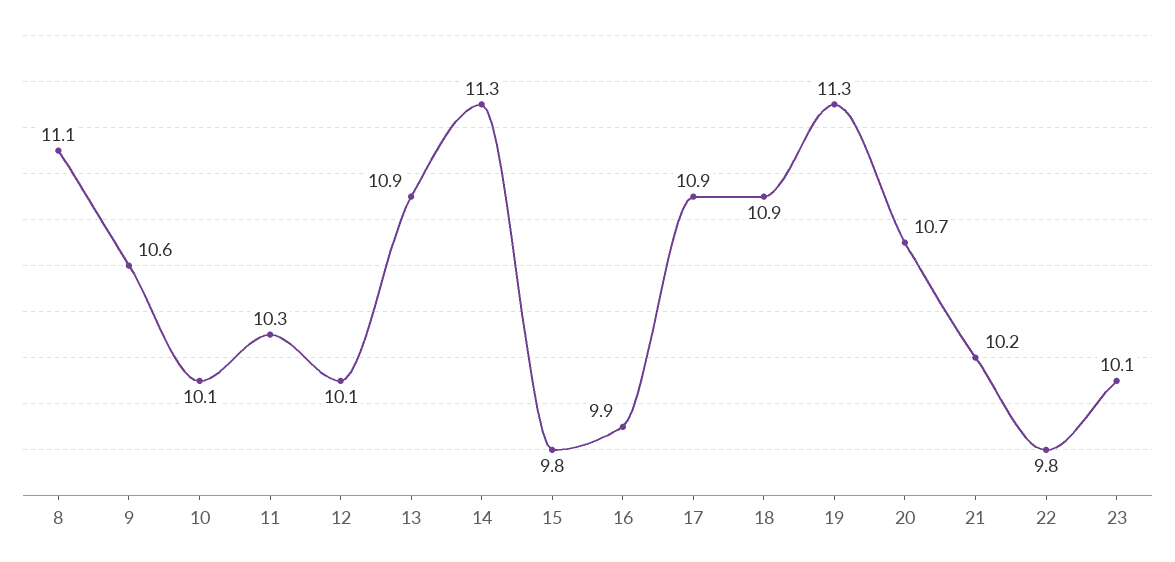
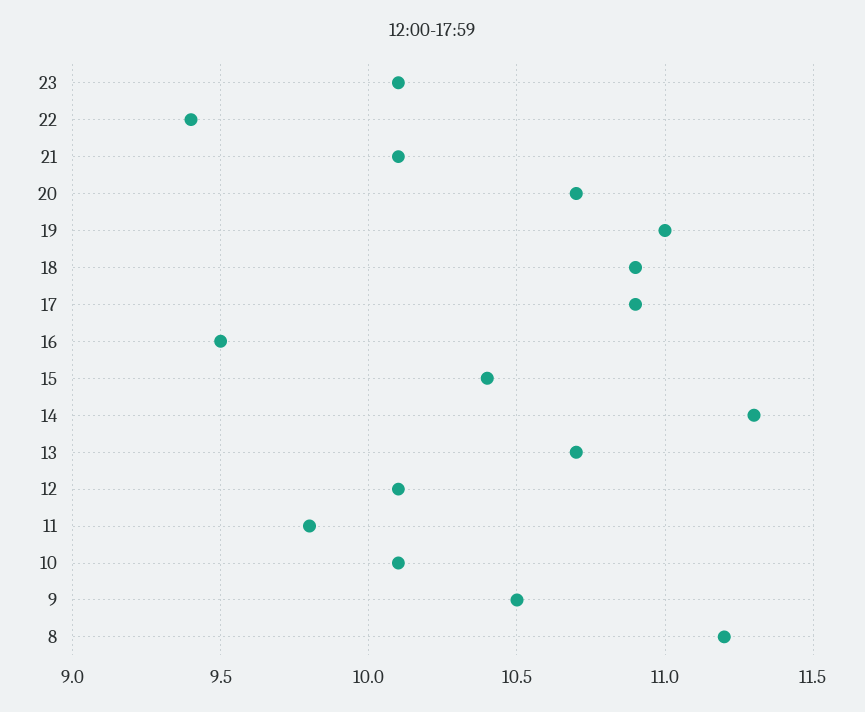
8: 11.1 -> 11.2
9: 10.6 -> 10.5
11: 10.3 -> 9.8
13: 10.9 -> 10.7
15: 9.8 -> 10.4
16: 9.9 -> 9.5
19: 11.3 -> 11
21: 10.2 -> 10.1
22: 9.8 -> 9.4

